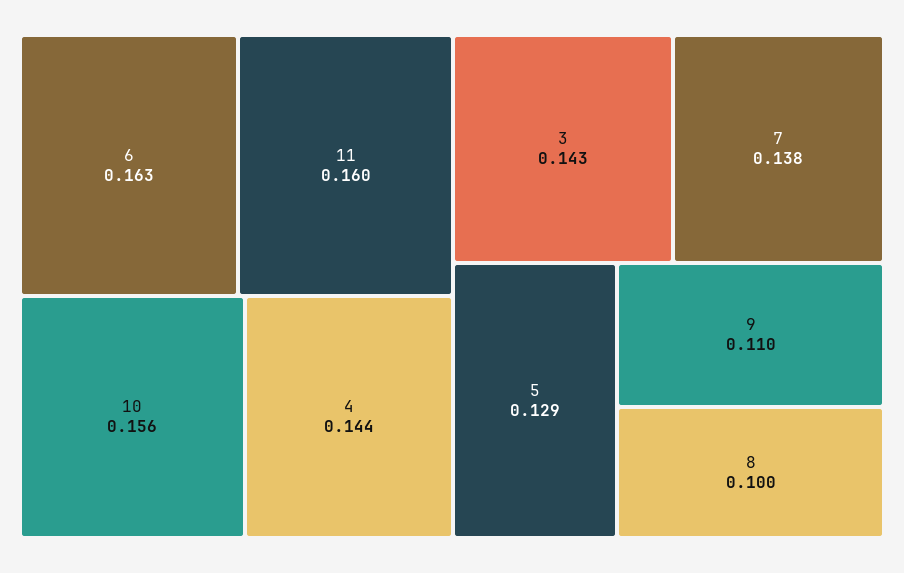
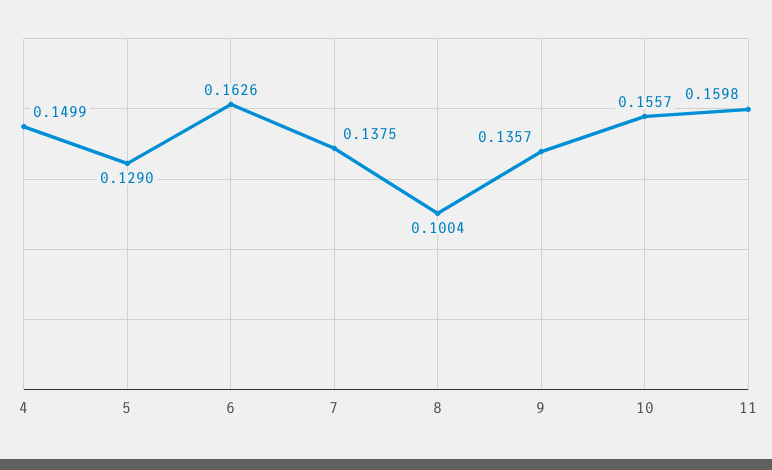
4: 0.144 -> 0.1499
3: 0.143 -> none
9: 0.11 -> 0.1357

